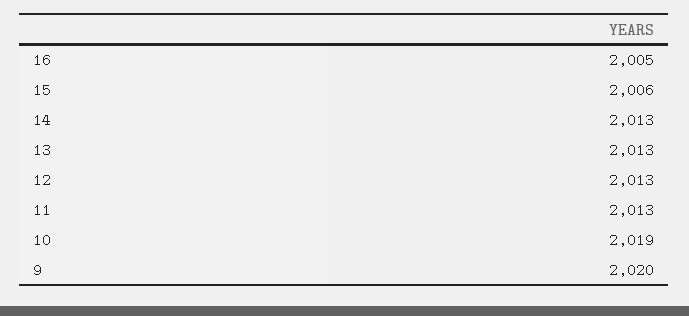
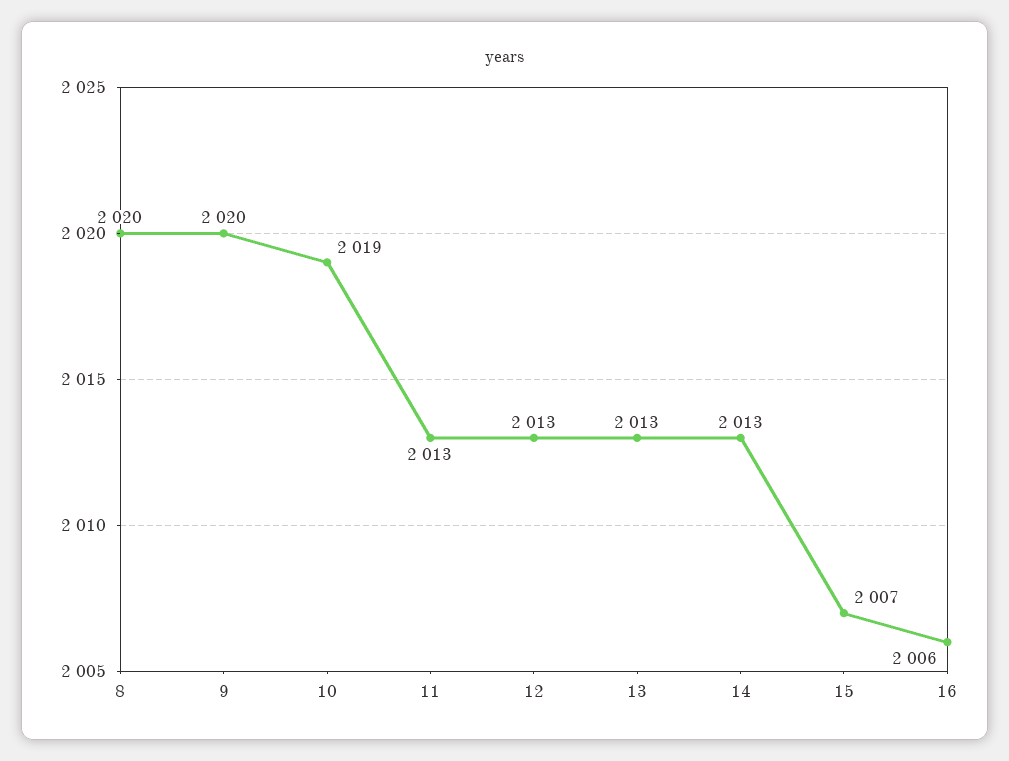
16: 2005 -> 2006
15: 2006 -> 2007
8: none -> 2020

